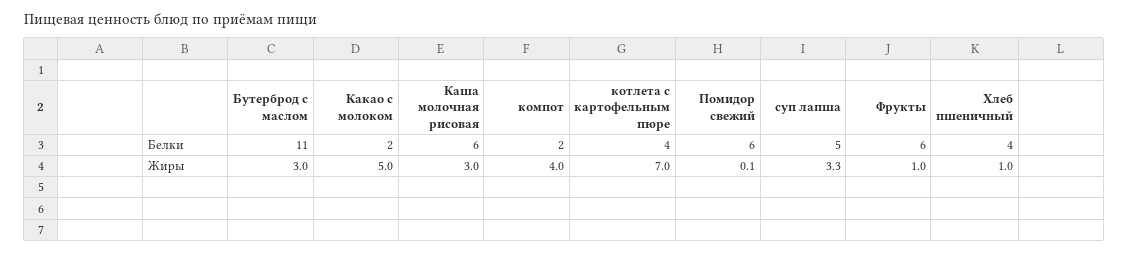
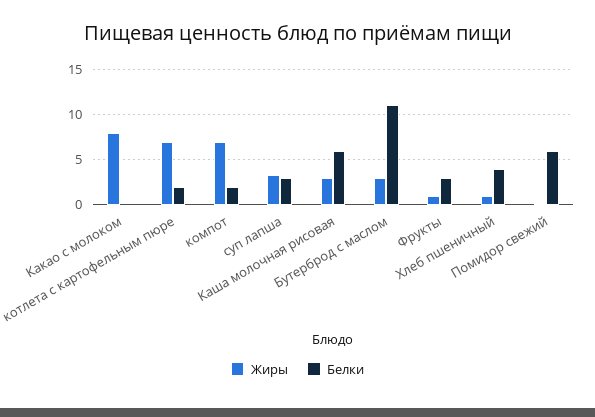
Белки, Какао с молоком: 2 -> 0
Белки, котлета с картофельным пюре: 4 -> 2
Белки, суп лапша: 5 -> 3
Белки, Фрукты: 6 -> 3
Жиры, Какао с молоком: 5 -> 8
Жиры, компот: 4 -> 7

